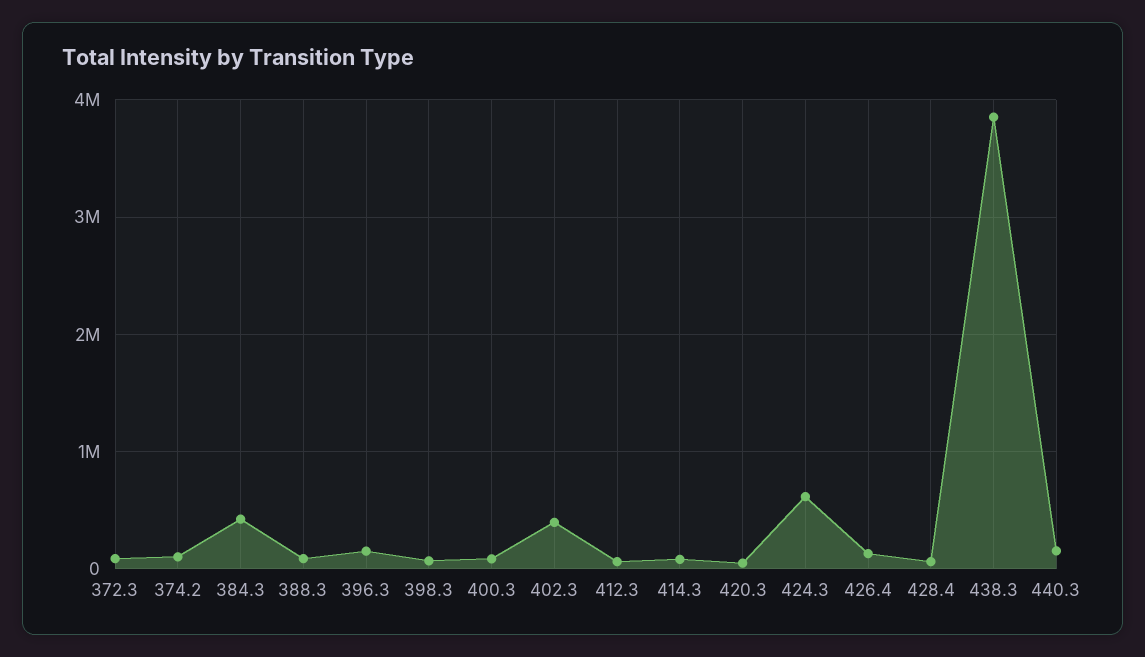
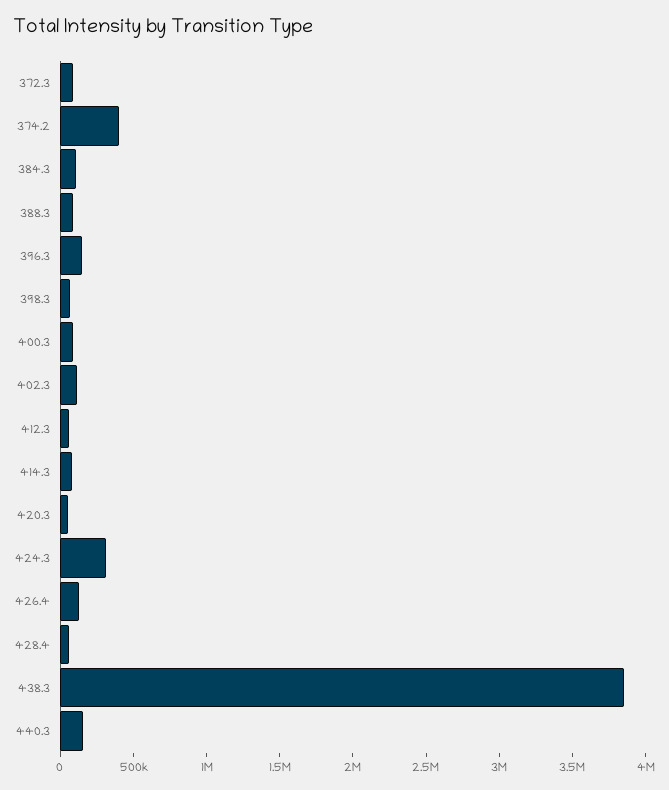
374.2: 100000 -> 400000
384.3: 400000 -> 100000
402.3: 400000 -> 100000
424.3: 600000 -> 300000

